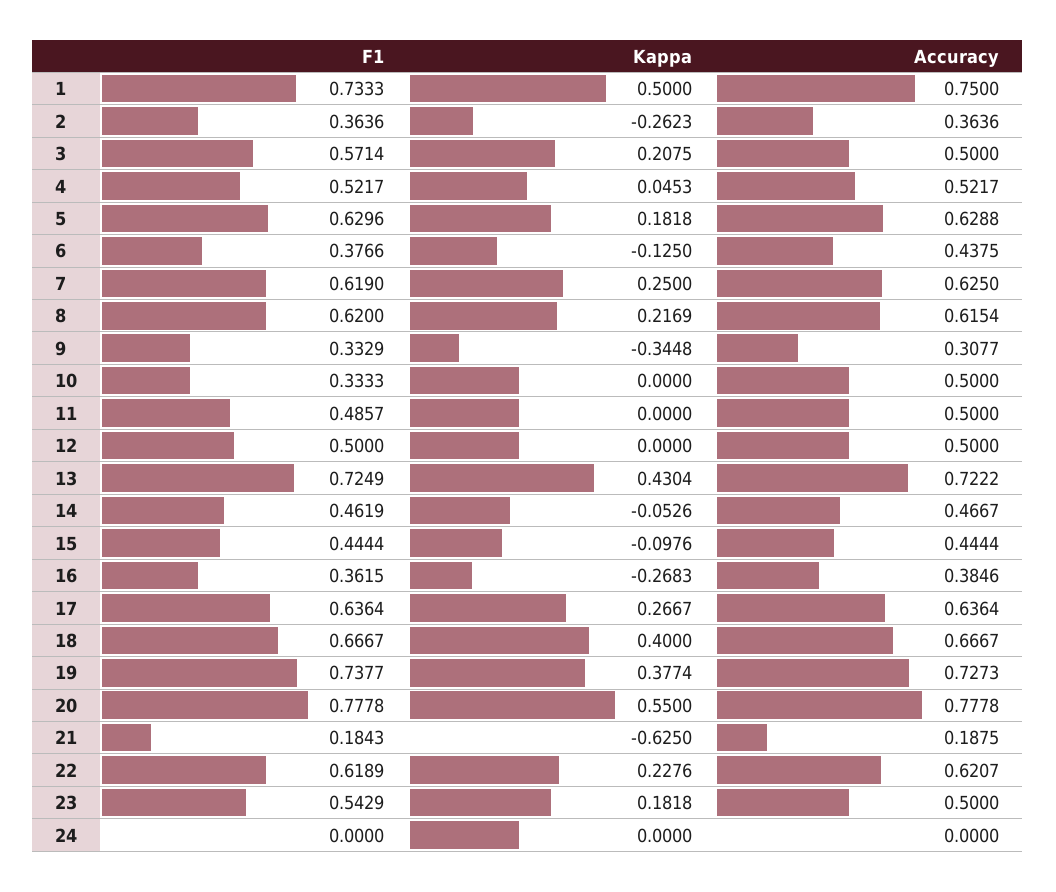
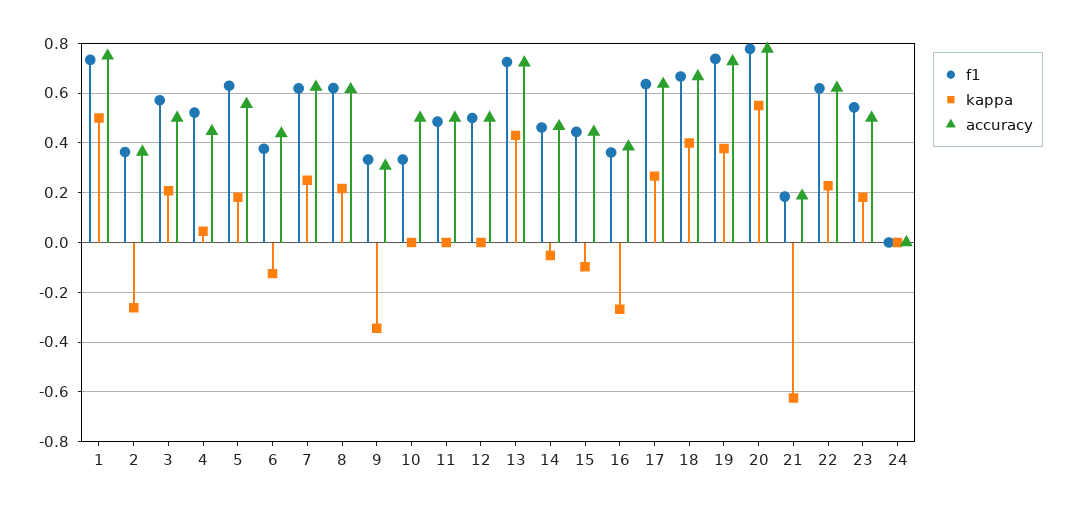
Accuracy, 4: 0.5217 -> 0.45
Accuracy, 5: 0.6288 -> 0.55

